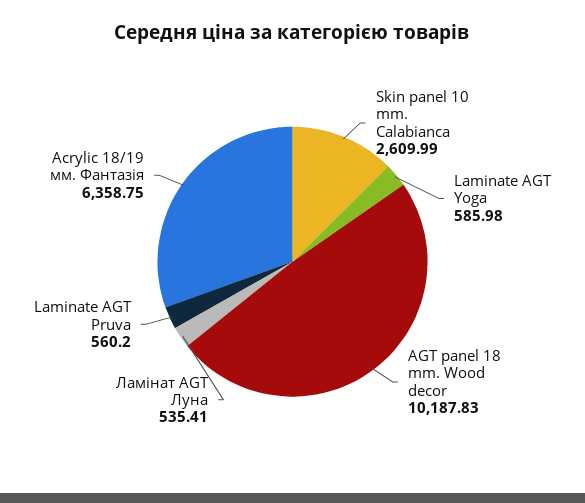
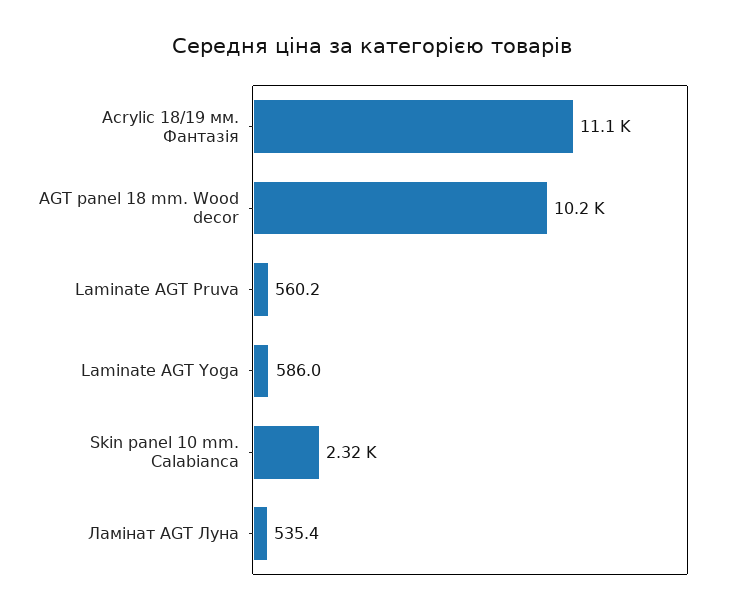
Skin panel 10 mm. Calabianca: 2609.99 -> 2320
Acrylic 18/19 мм. Фантазія: 6358.75 -> 11100

